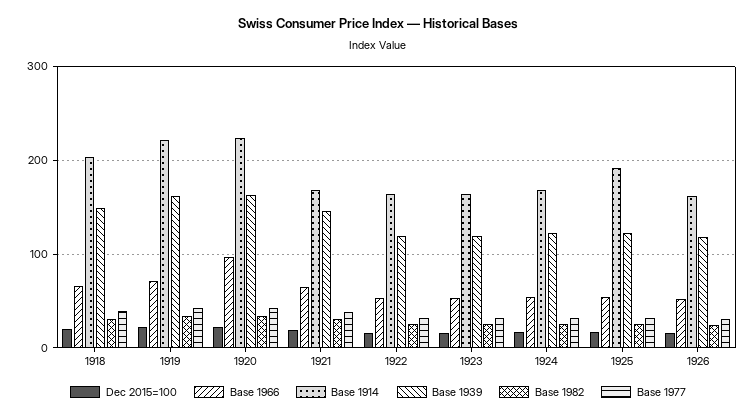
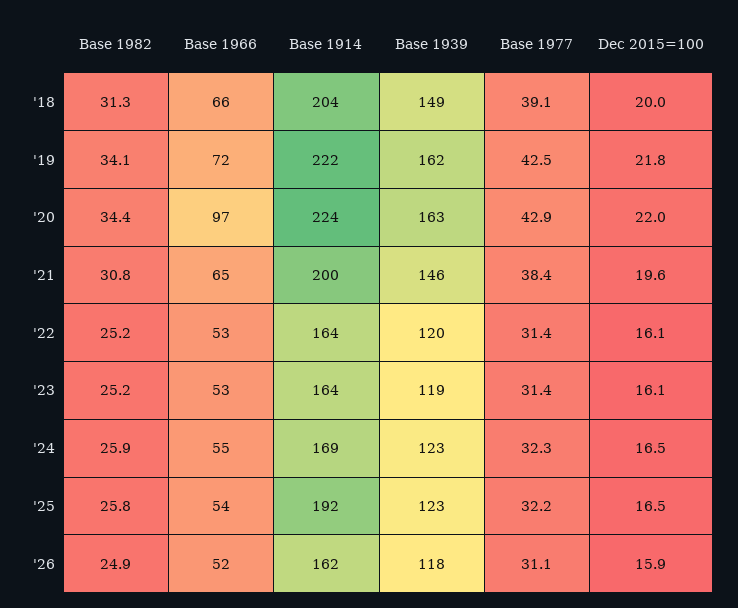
Base 1914, 1921: 170 -> 200

